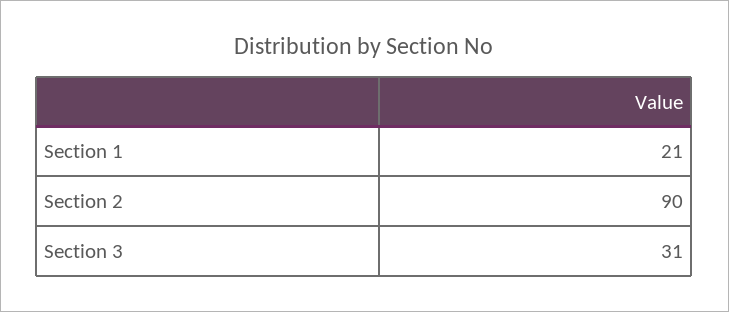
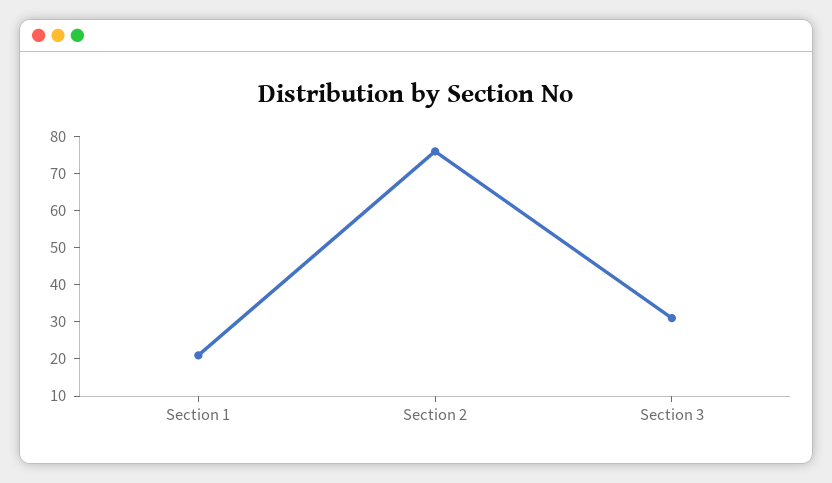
Section 2: 90 -> 75

